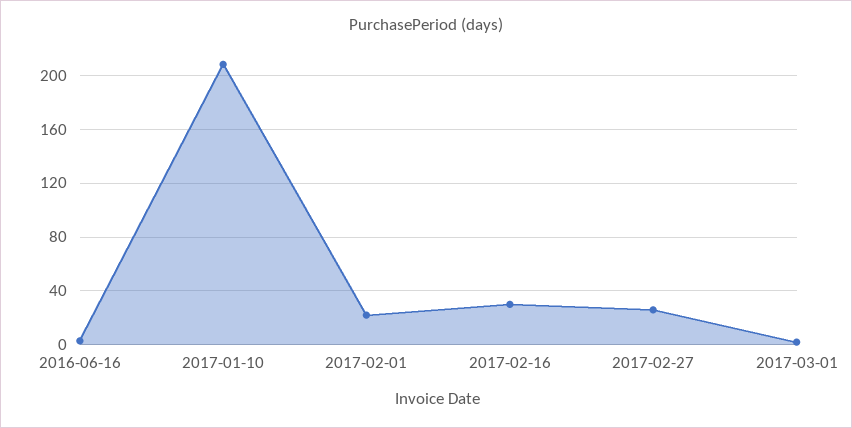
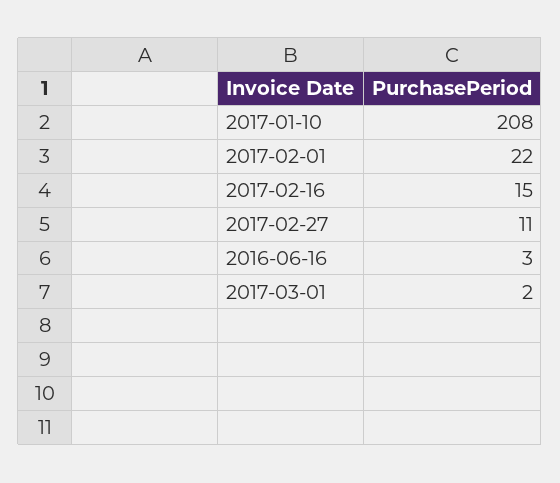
2017-02-16: 30 -> 15
2017-02-27: 25 -> 11

